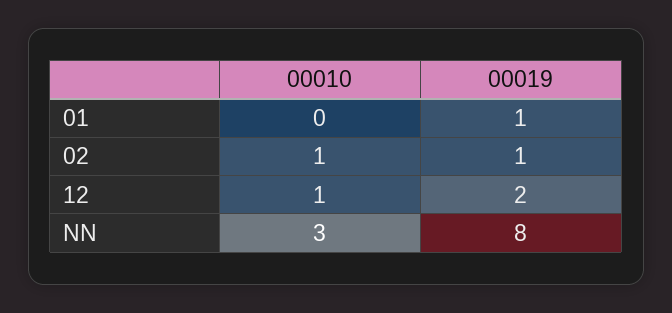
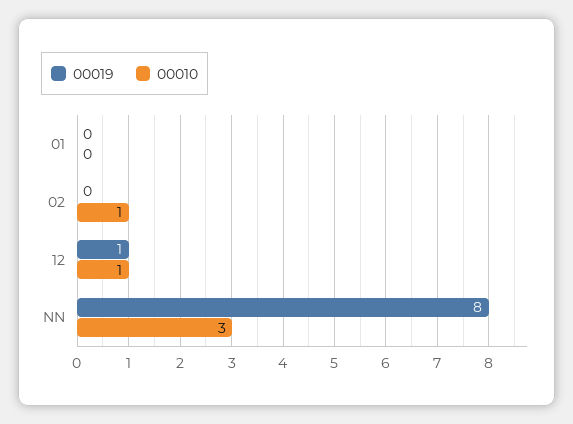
00019, 01: 1 -> 0
00019, 02: 1 -> 0
00019, 12: 2 -> 1

